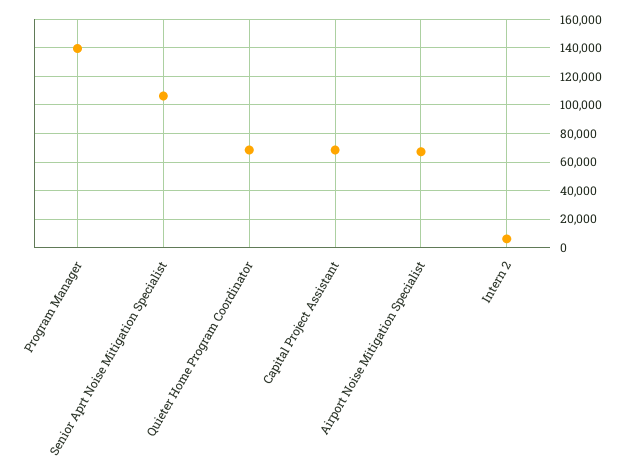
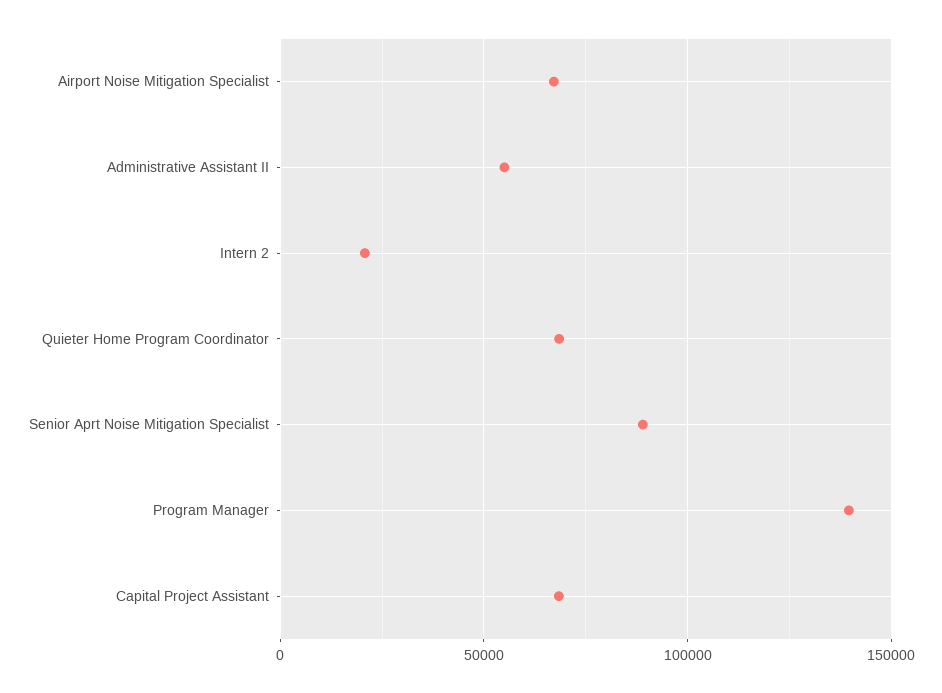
Senior Aprt Noise Mitigation Specialist: 105000 -> 90000
Intern 2: 5000 -> 20000
Administrative Assistant II: none -> 55000

